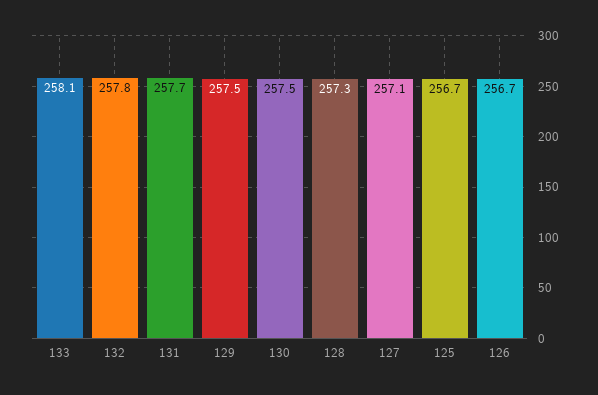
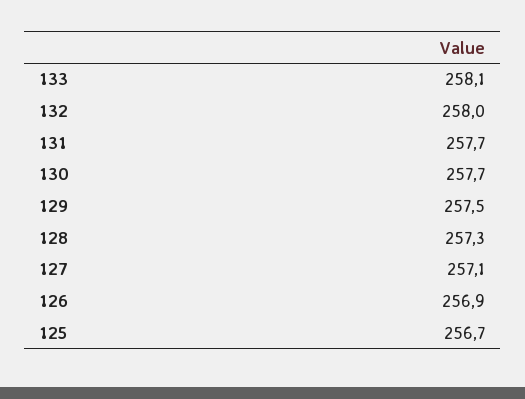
132: 257.8 -> 258
130: 257.5 -> 257.7
126: 256.7 -> 256.9

